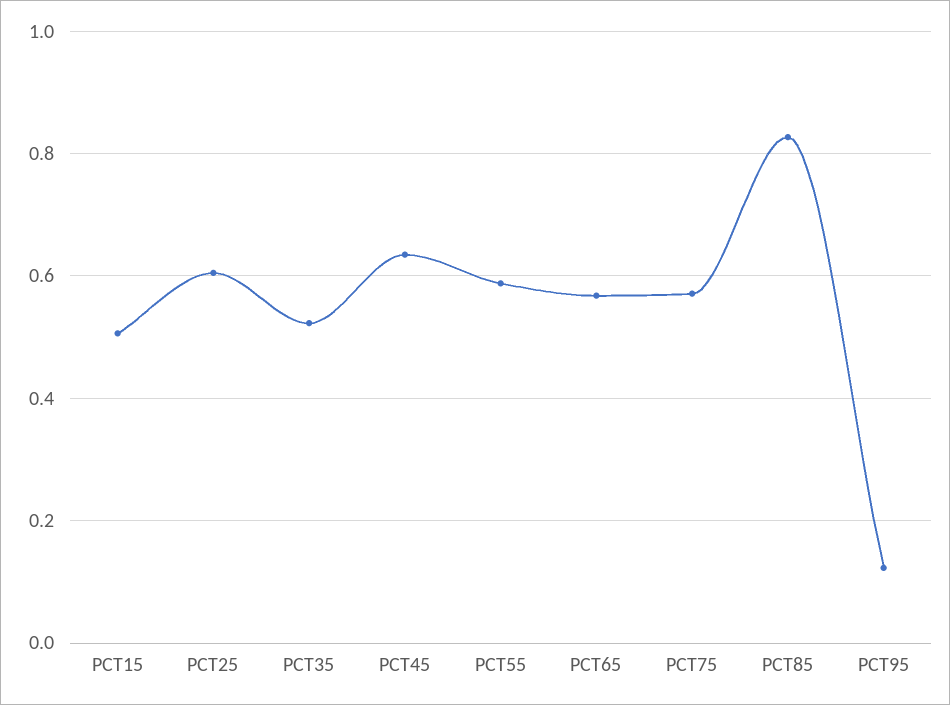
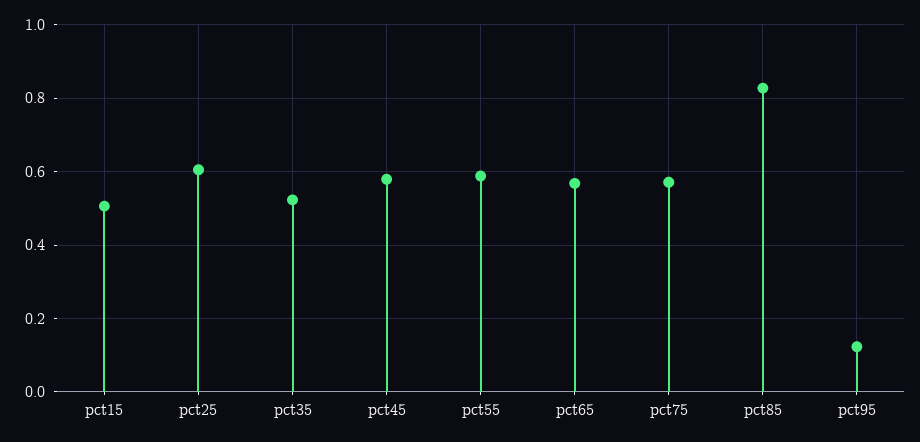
PCT45: 0.64 -> 0.58

